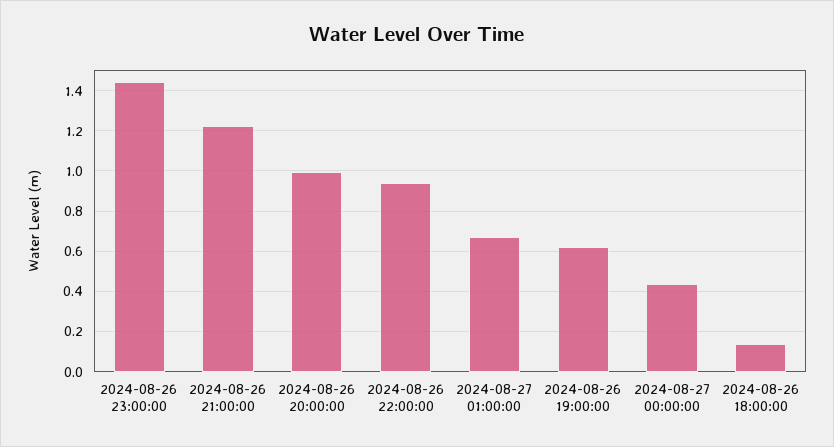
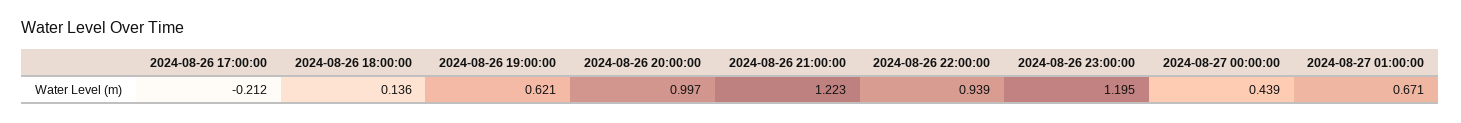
2024-08-26 23:00:00: 1.45 -> 1.195
2024-08-26 17:00:00: none -> -0.212

